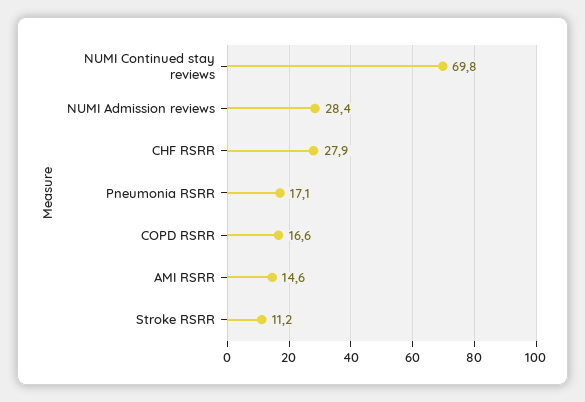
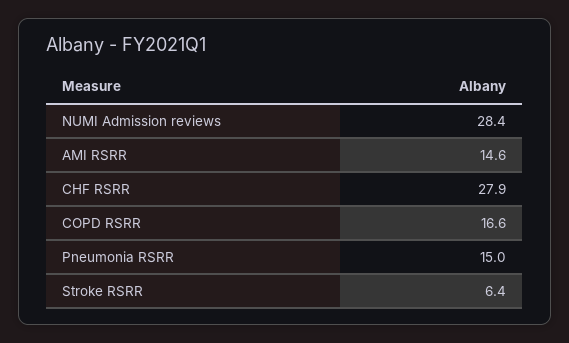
NUMI Continued stay reviews: 69.8 -> none
Pneumonia RSRR: 17.1 -> 15
Stroke RSRR: 11.2 -> 6.4

